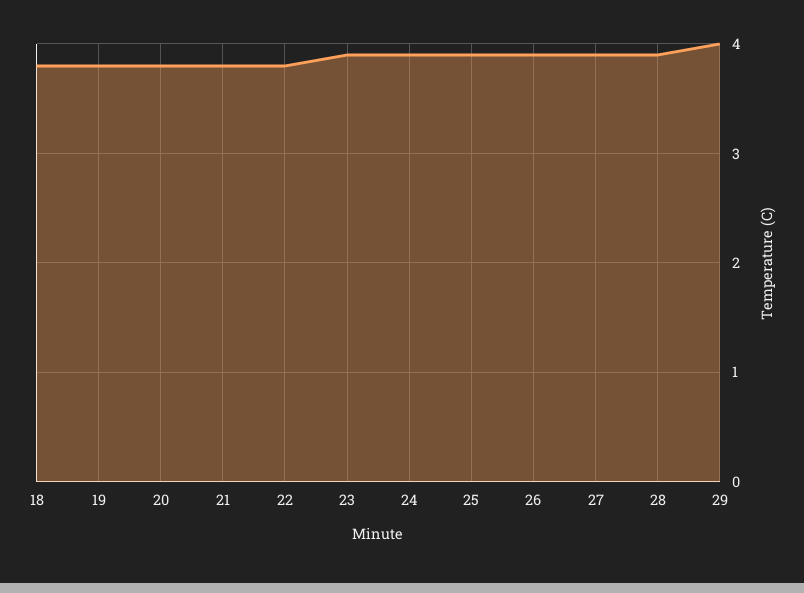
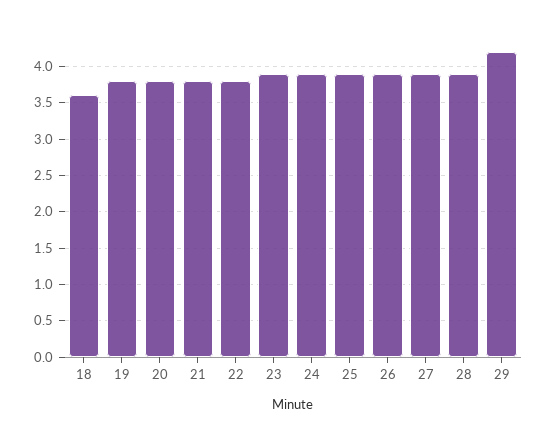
18: 3.8 -> 3.6
29: 4 -> 4.2

